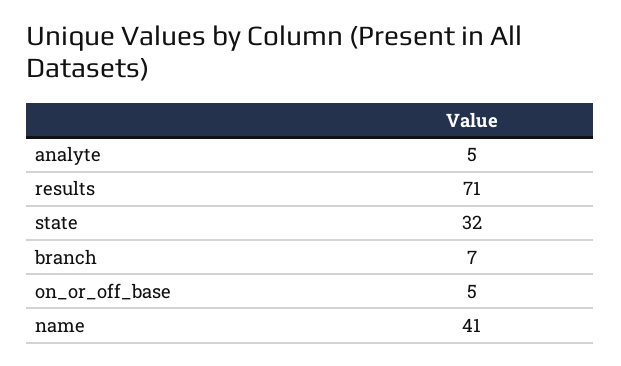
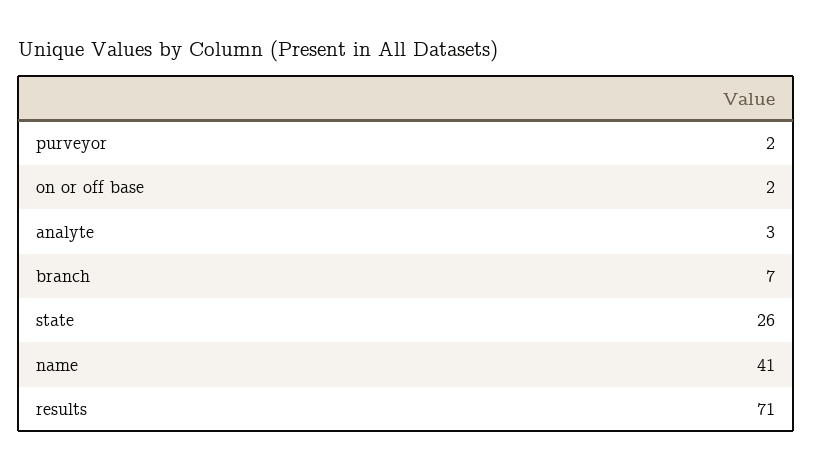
analyte: 5 -> 3
state: 32 -> 26
on_or_off_base: 5 -> 2
purveyor: none -> 2

